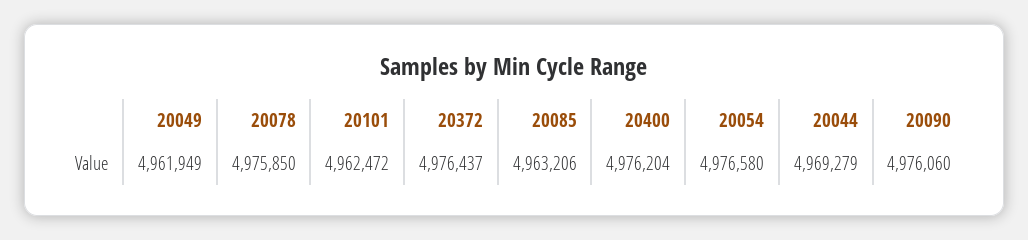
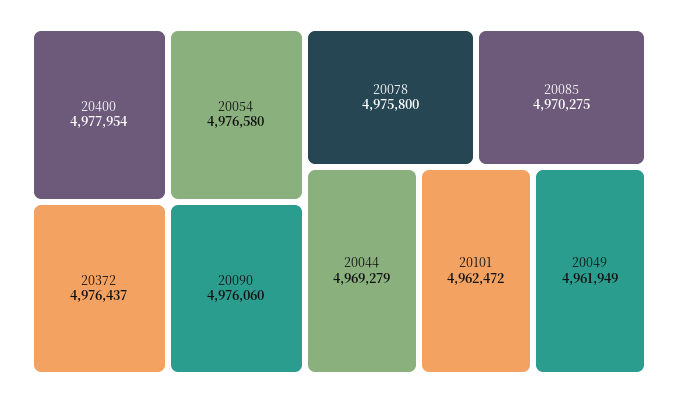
20078: 4975850 -> 4975800
20085: 4963206 -> 4970275
20400: 4976204 -> 4977954

